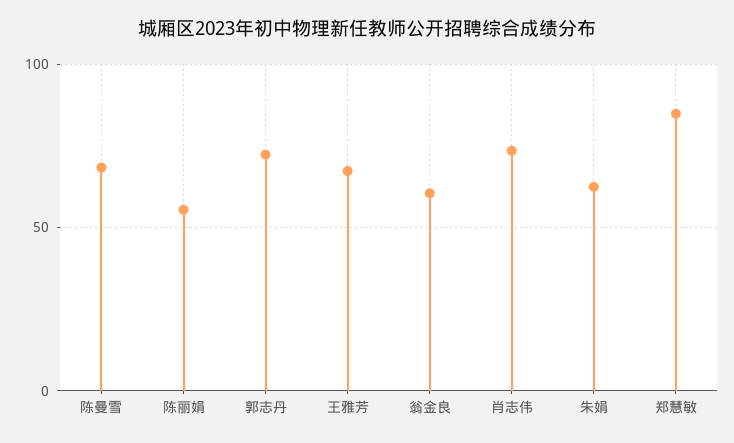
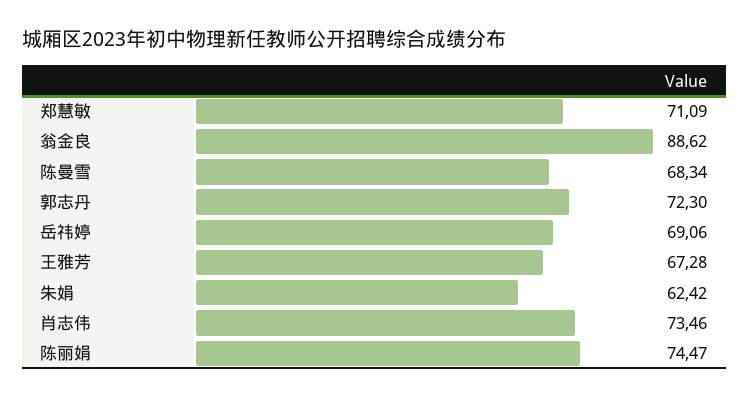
陈丽娟: 55 -> 74.47
翁金良: 60 -> 88.62
郑慧敏: 85 -> 71.09
岳祎婷: none -> 69.06

